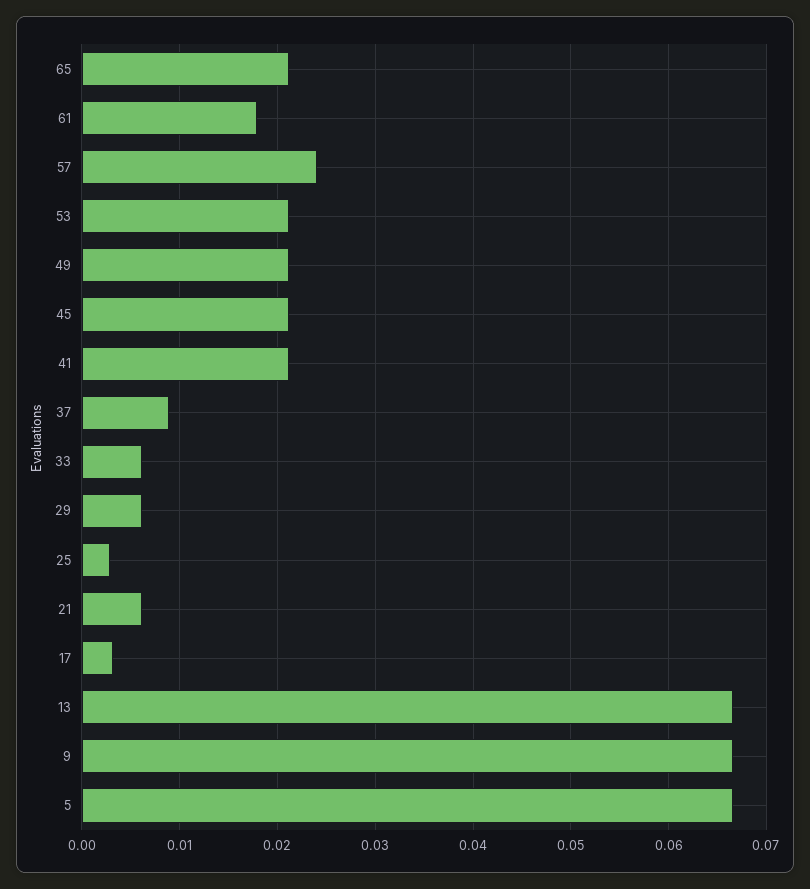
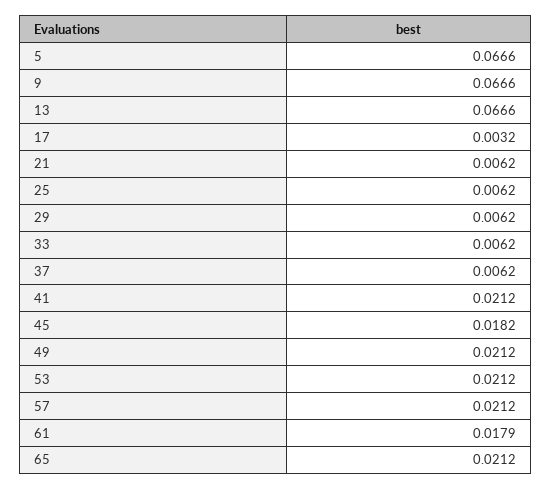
57: 0.024 -> 0.0212
45: 0.021 -> 0.0182
37: 0.009 -> 0.0062
25: 0.003 -> 0.0062

